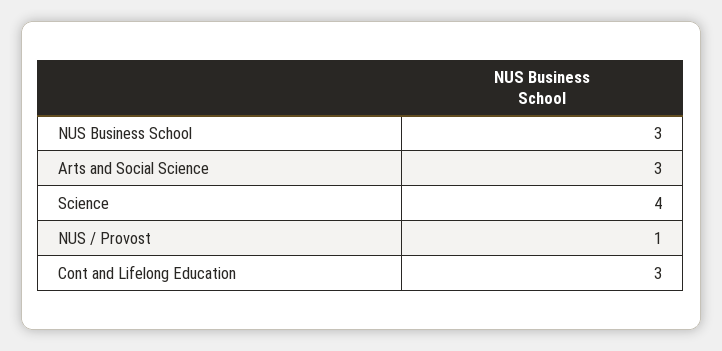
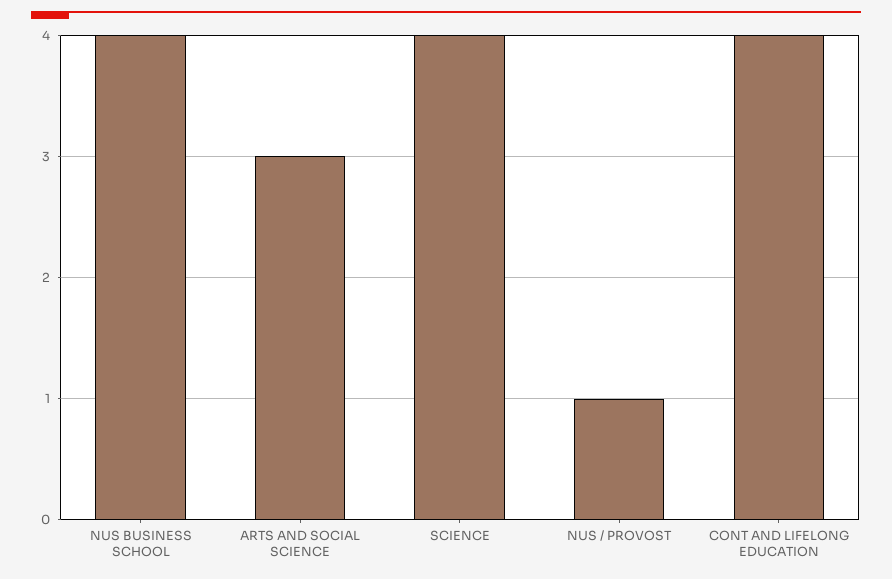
NUS Business School: 3 -> 4
Cont and Lifelong Education: 3 -> 4

